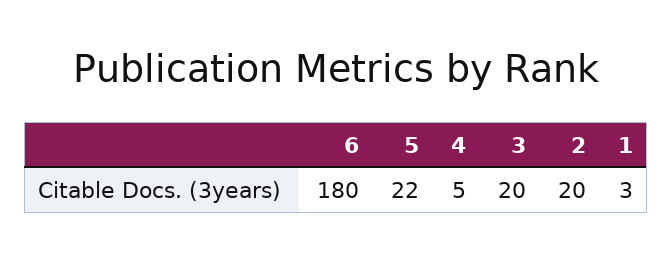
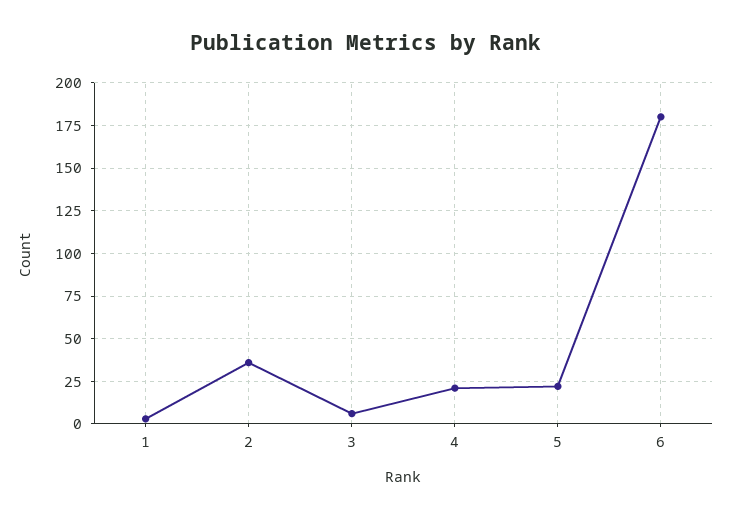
4: 5 -> 20
3: 20 -> 5
2: 20 -> 35

